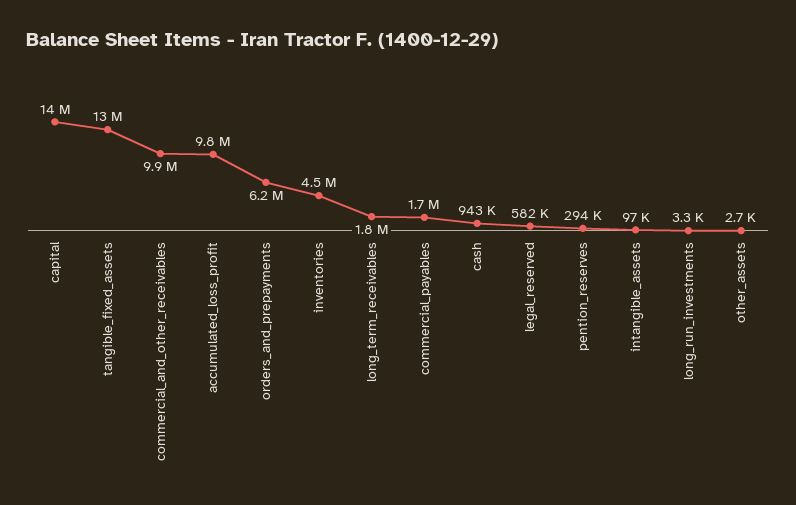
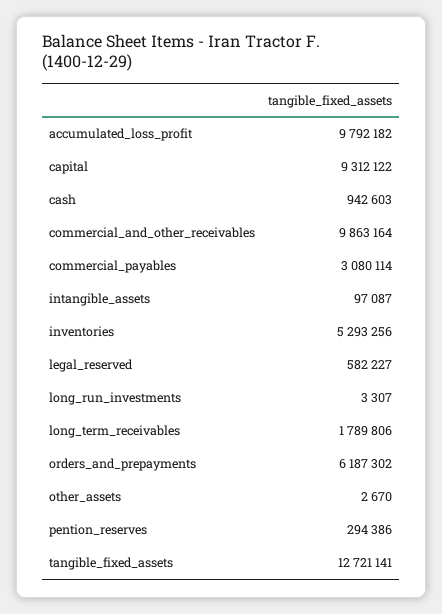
capital: 14000000 -> 9312122
inventories: 4500000 -> 5293256
commercial_payables: 1700000 -> 3080114

